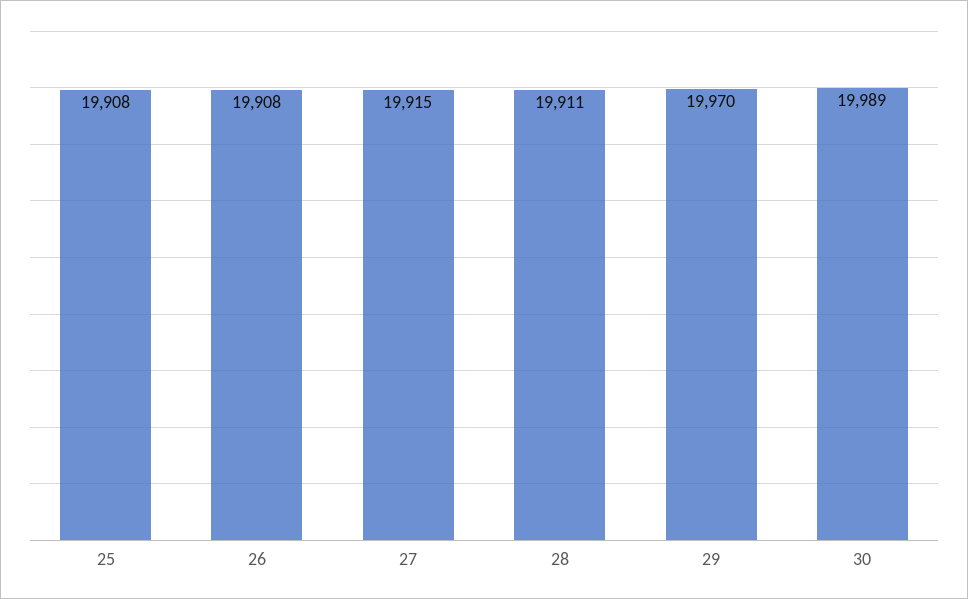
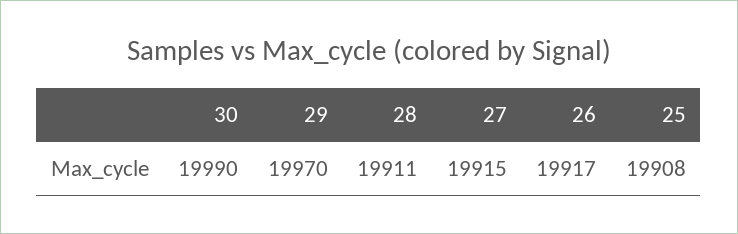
26: 19908 -> 19917
30: 19989 -> 19990

